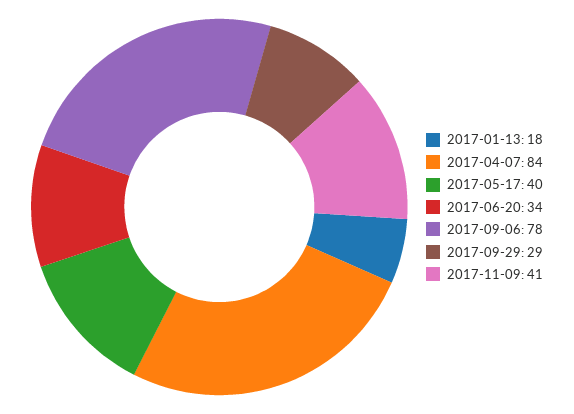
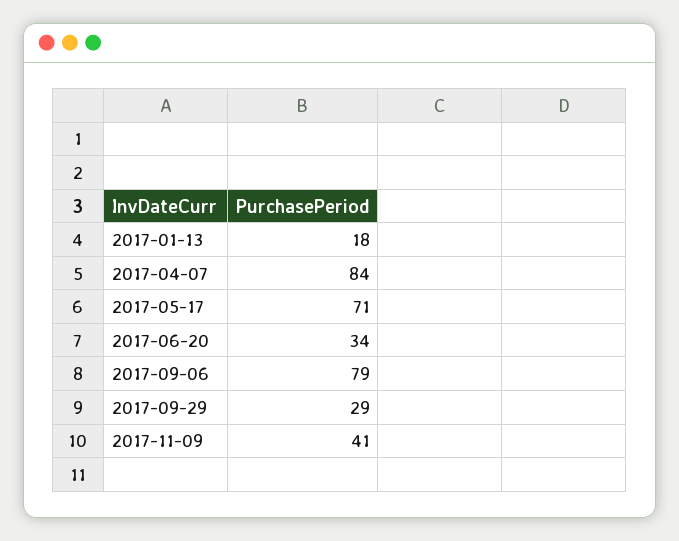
2017-05-17: 40 -> 71
2017-09-06: 78 -> 79

